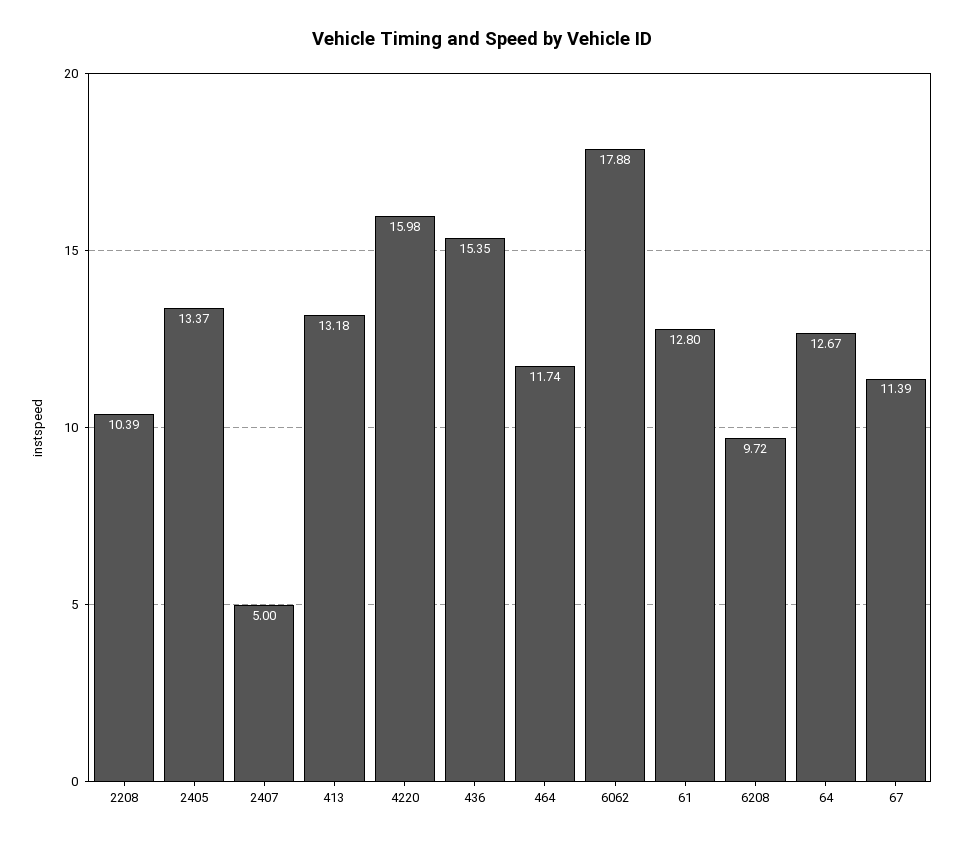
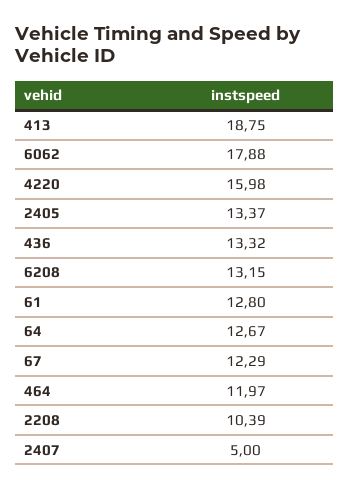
413: 13.18 -> 18.75
436: 15.35 -> 13.32
464: 11.74 -> 11.97
6208: 9.72 -> 13.15
67: 11.39 -> 12.29

